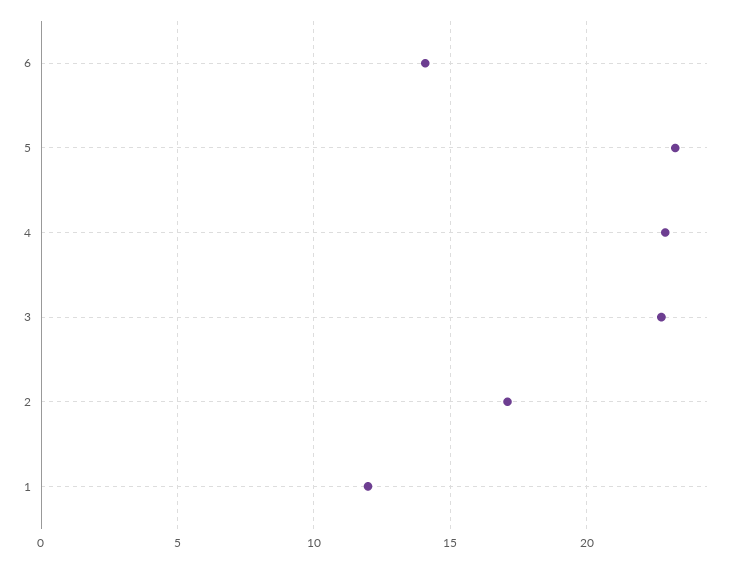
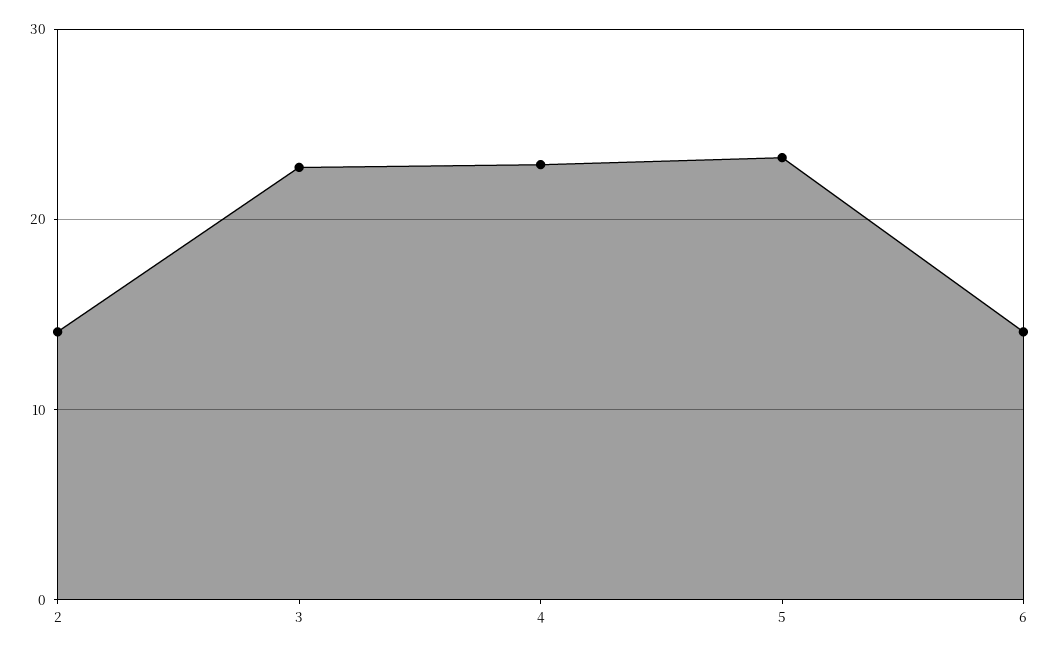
2: 17 -> 14
1: 12 -> none

